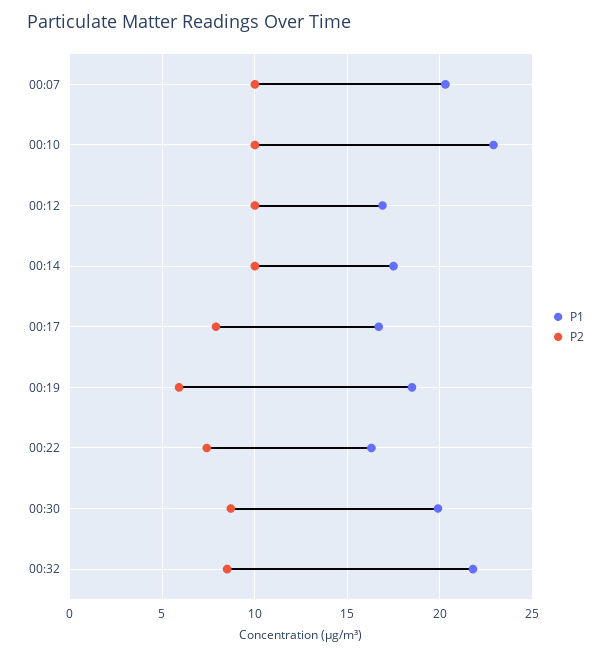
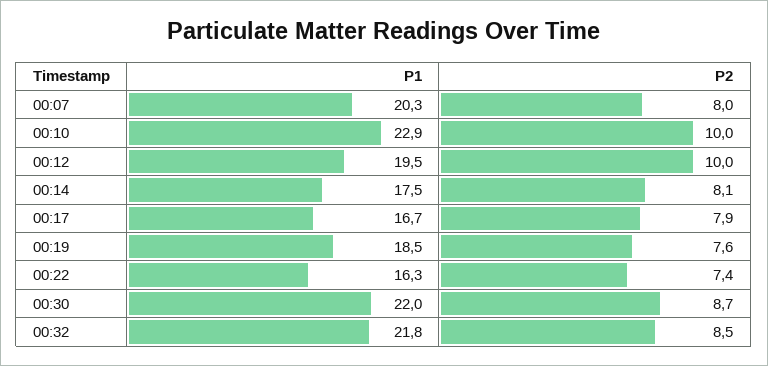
P2, 00:07: 10 -> 8
P1, 00:12: 17 -> 19.5
P2, 00:14: 10 -> 8.1
P2, 00:19: 6 -> 7.6
P1, 00:30: 20 -> 22

